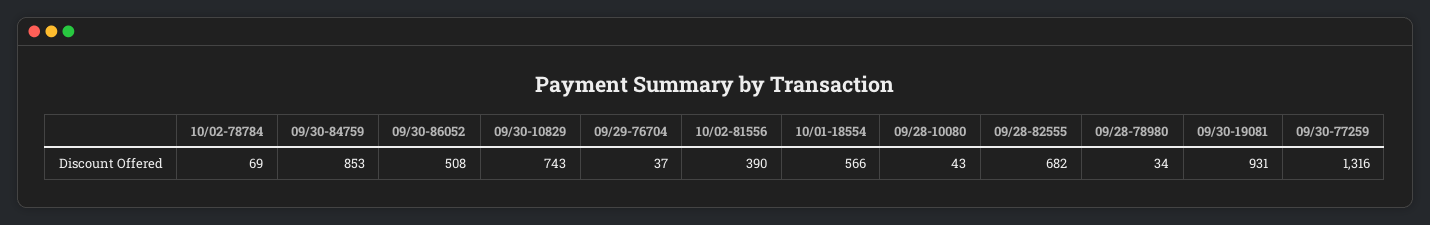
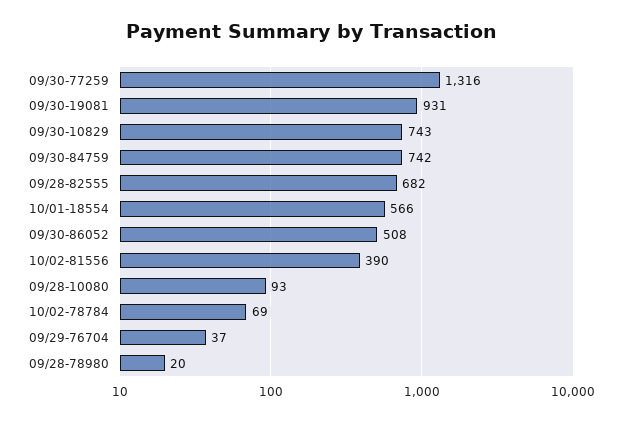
09/30-84759: 853 -> 742
09/28-10080: 43 -> 93
09/28-78980: 34 -> 20

